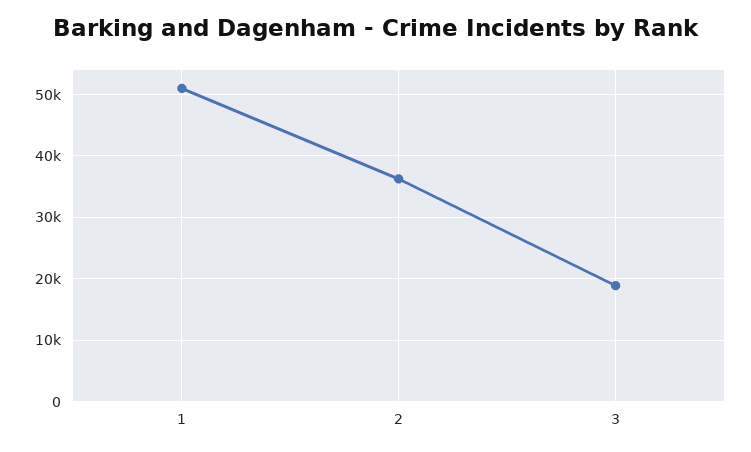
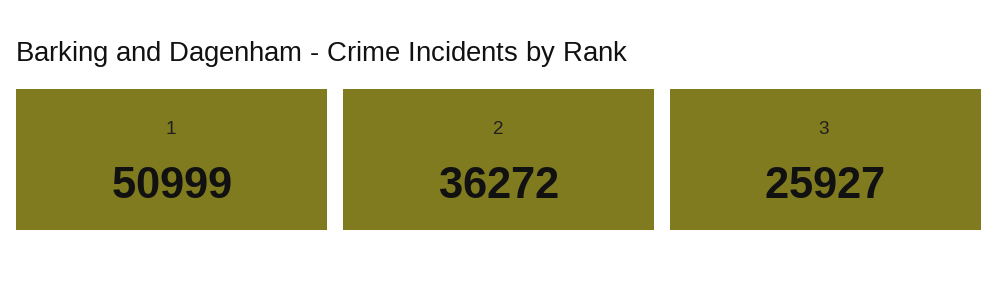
3: 19000 -> 25927

